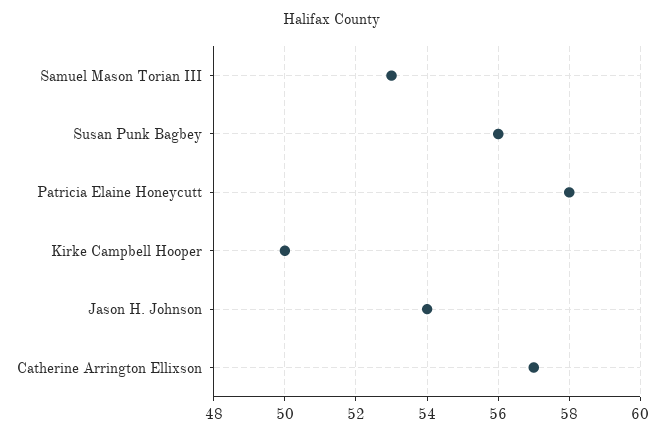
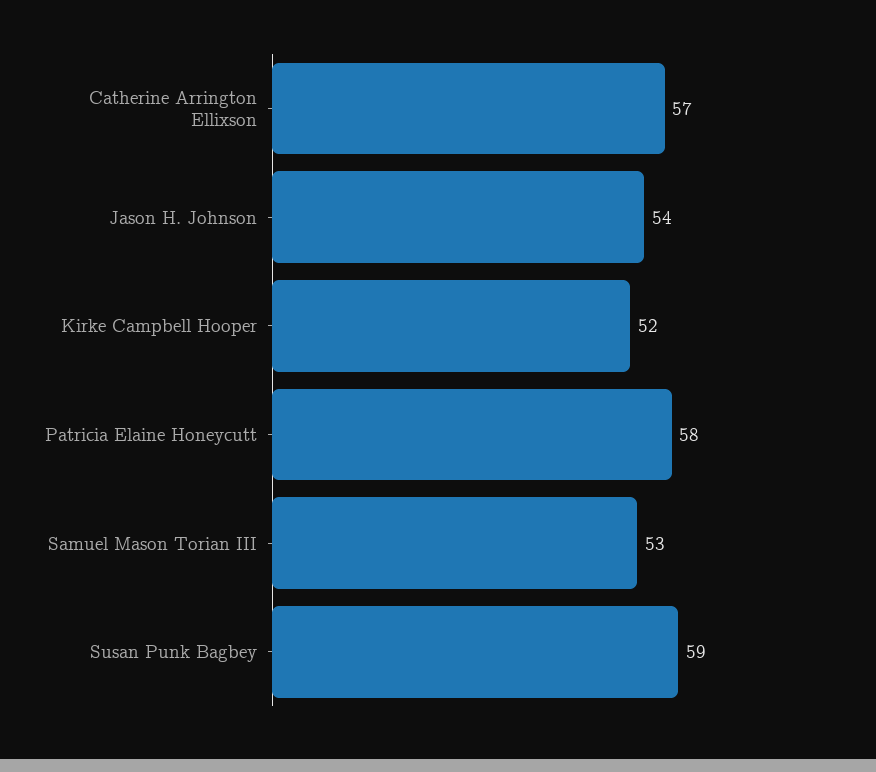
Susan Punk Bagbey: 56 -> 59
Kirke Campbell Hooper: 50 -> 52

